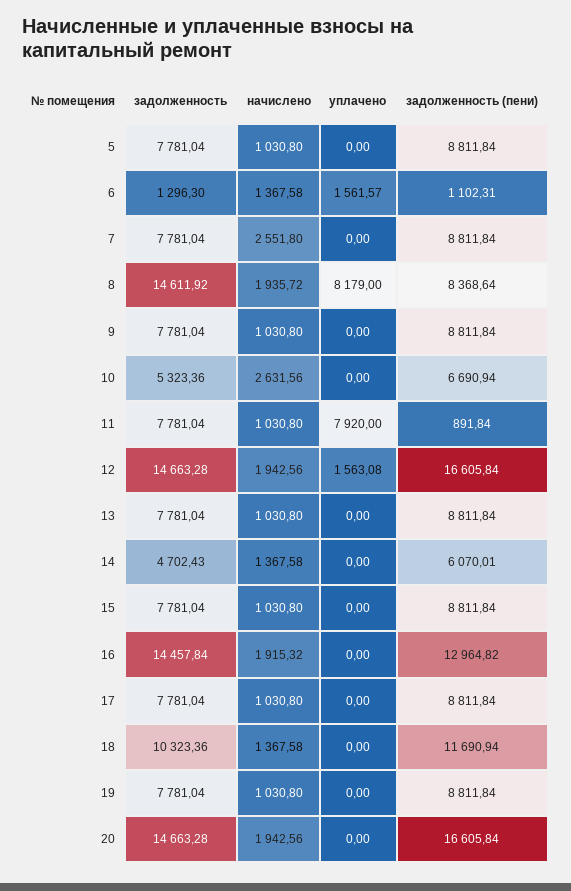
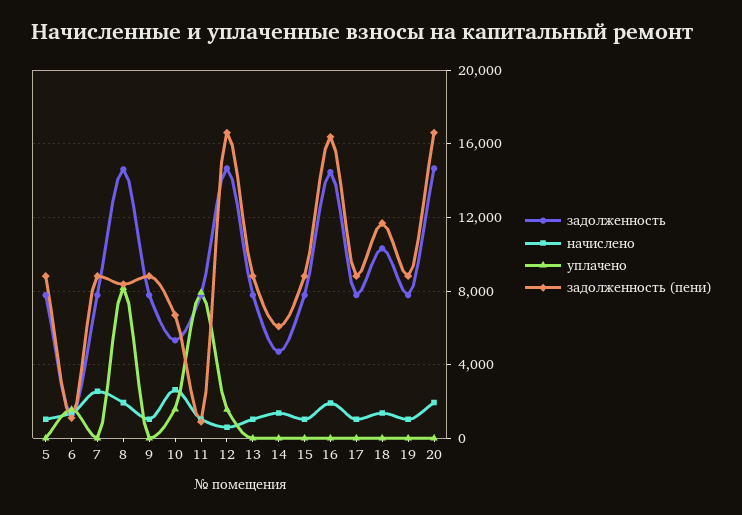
уплачено, 10: 0 -> 1500
начислено, 12: 1942.56 -> 500
задолженность (пени), 16: 12964.82 -> 16500

